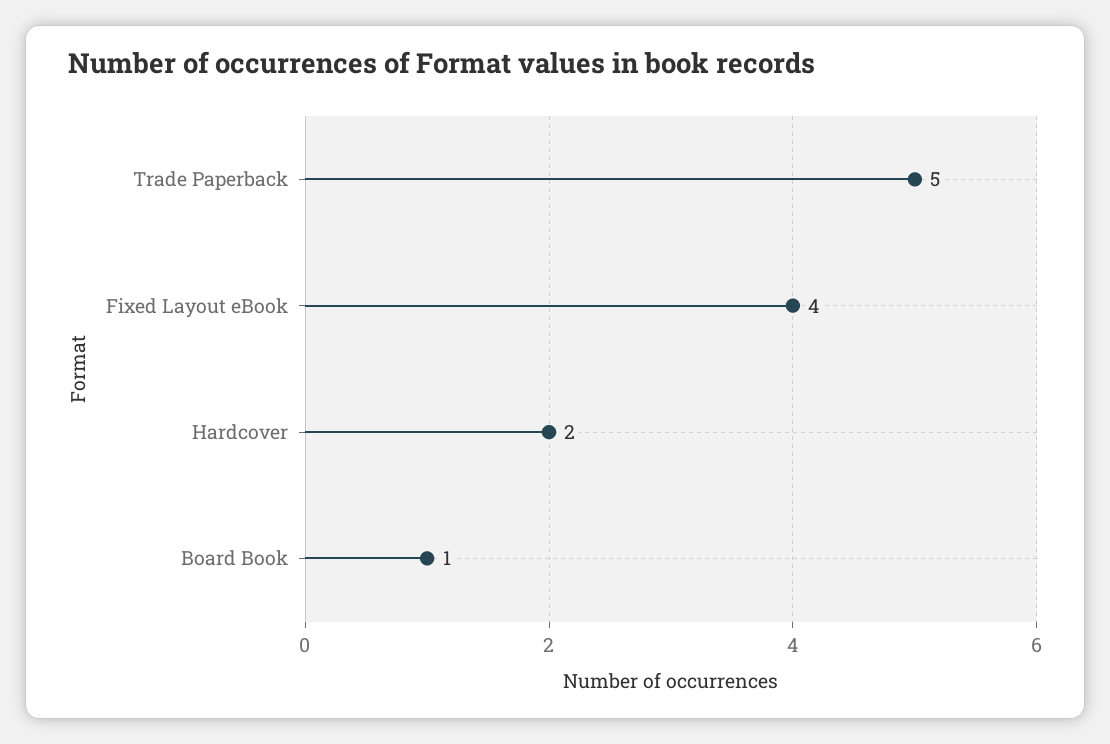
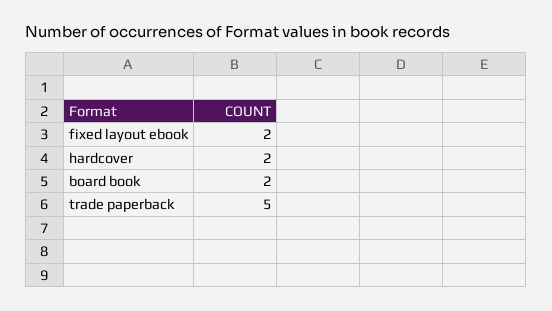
Fixed Layout eBook: 4 -> 2
Board Book: 1 -> 2

